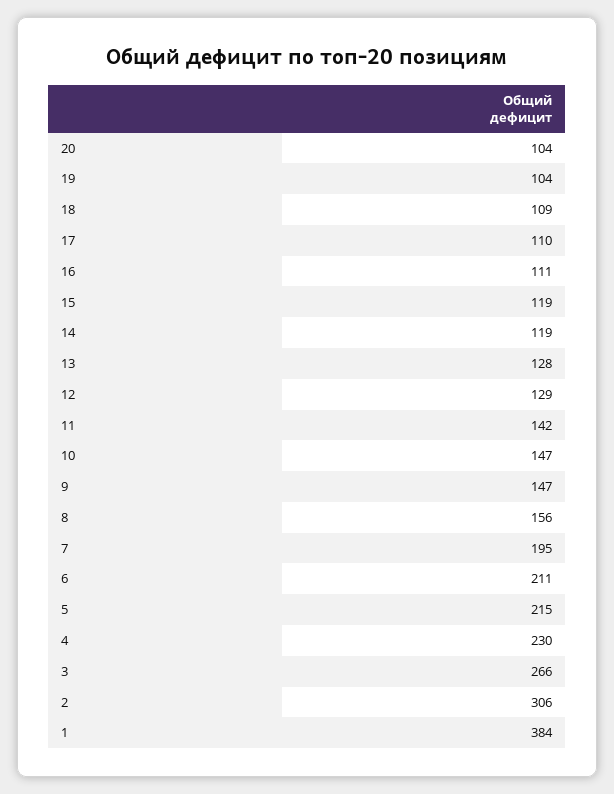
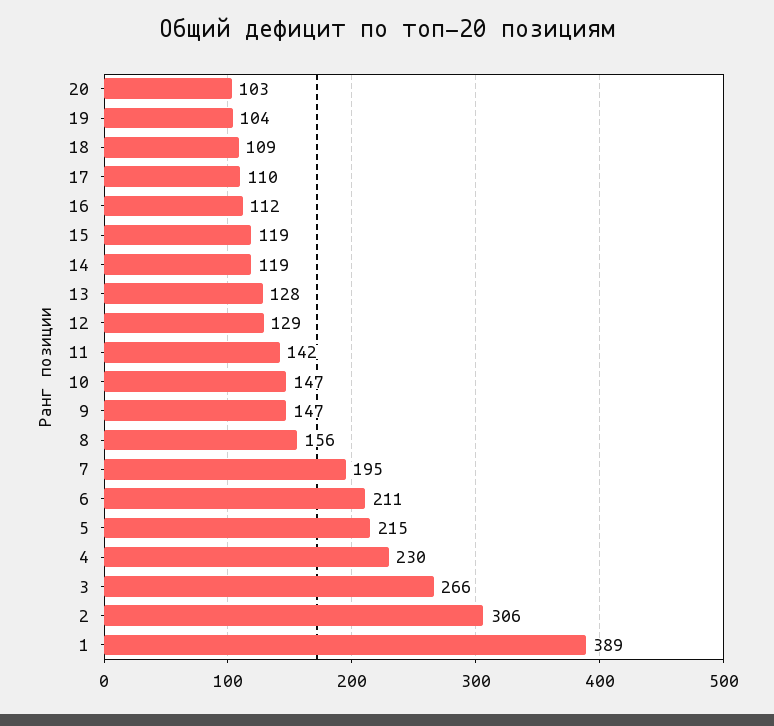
20: 104 -> 103
16: 111 -> 112
1: 384 -> 389

